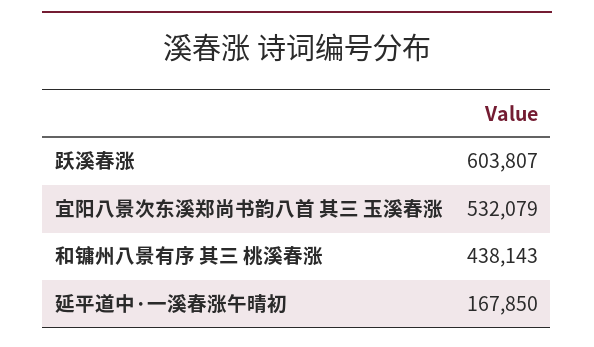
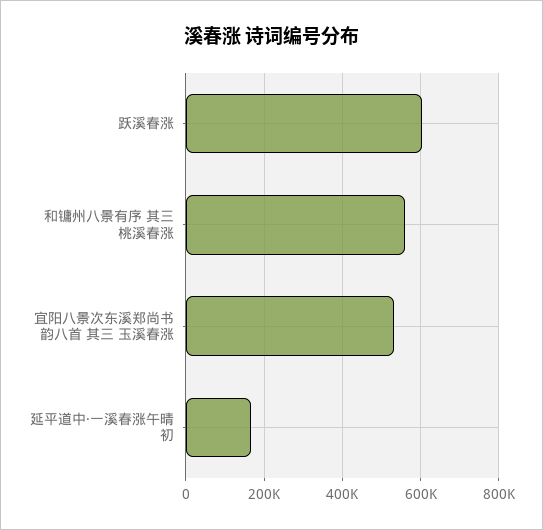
和镛州八景有序 其三 桃溪春涨: 438143 -> 560000

